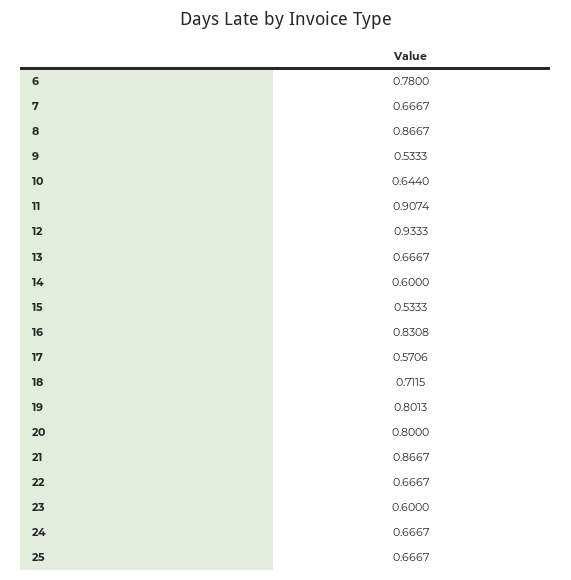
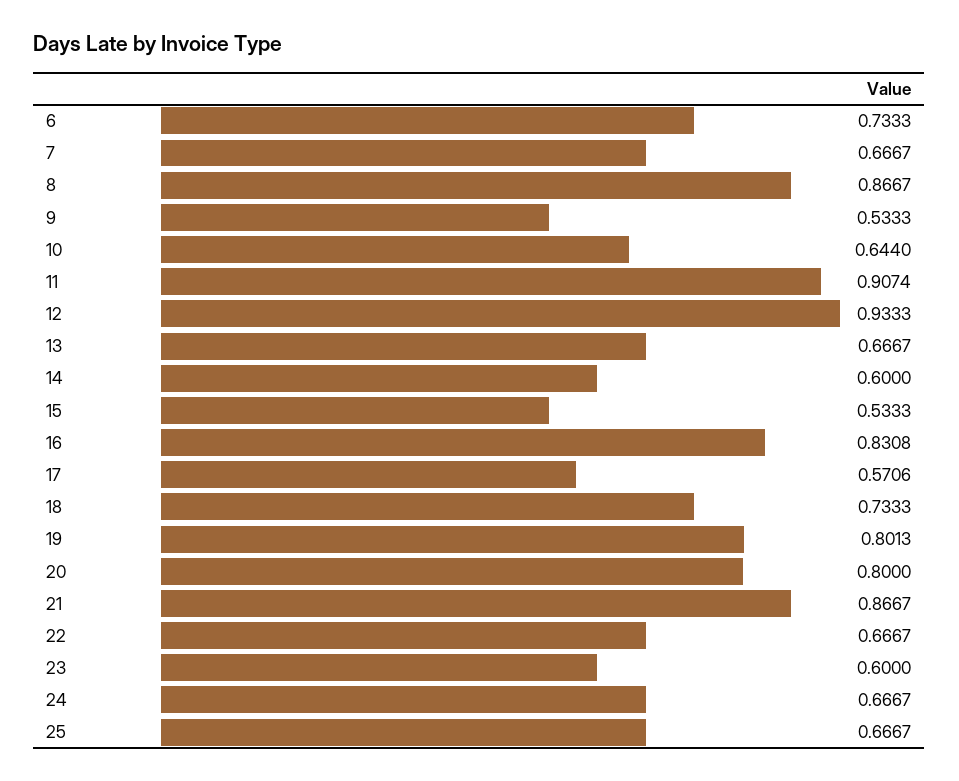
6: 0.78 -> 0.7333
18: 0.7115 -> 0.7333

